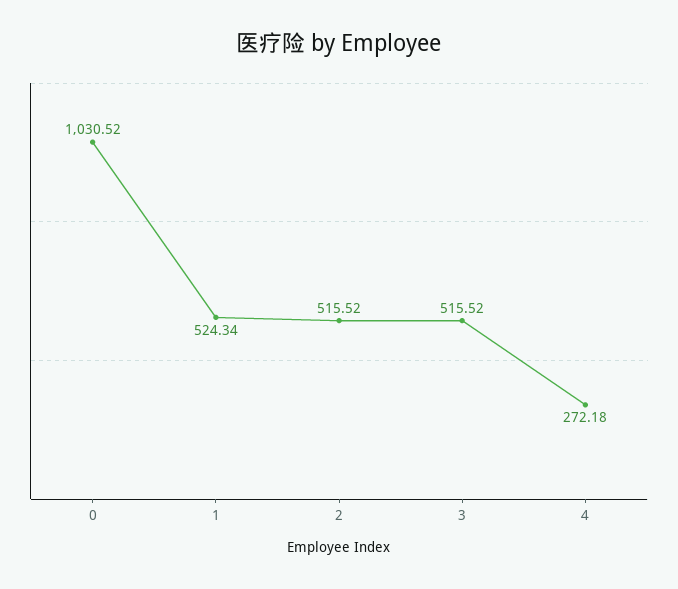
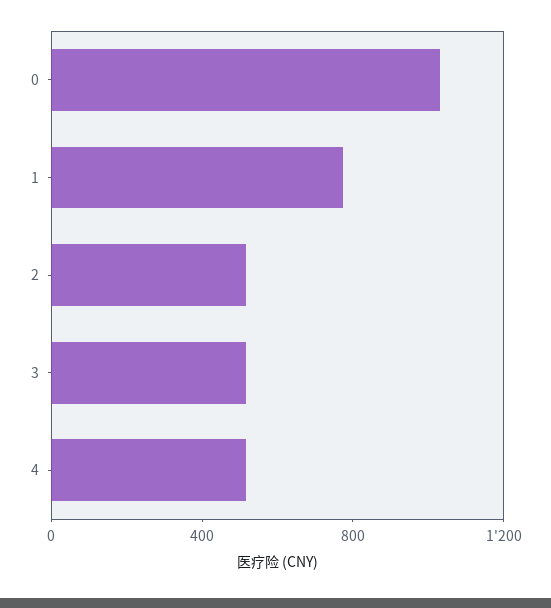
1: 524.34 -> 800
4: 272.18 -> 500

